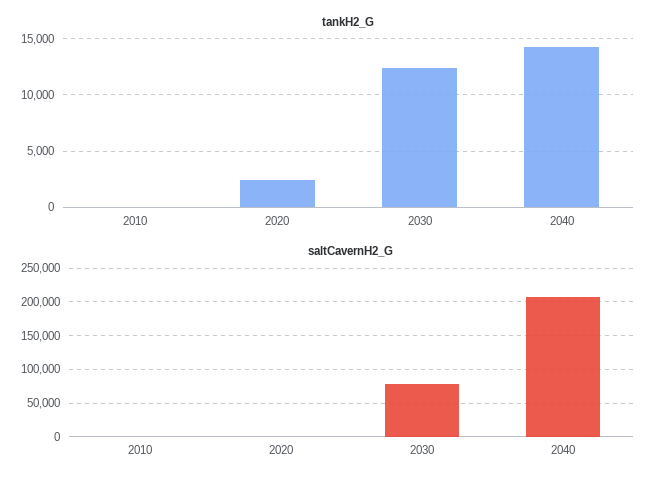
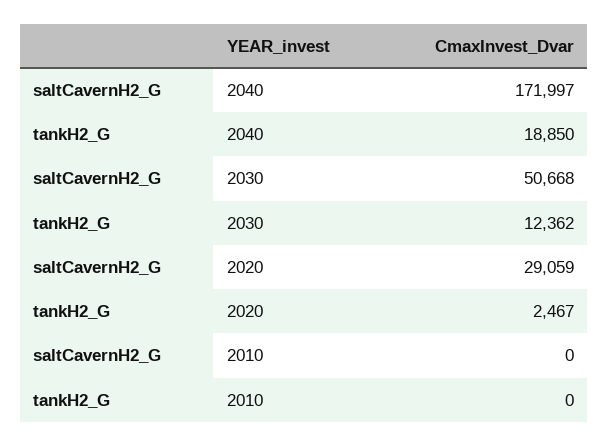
tankH2_G, 2040: 14000 -> 18850
saltCavernH2_G, 2020: 0 -> 29059
saltCavernH2_G, 2030: 80000 -> 50668
saltCavernH2_G, 2040: 210000 -> 171997

